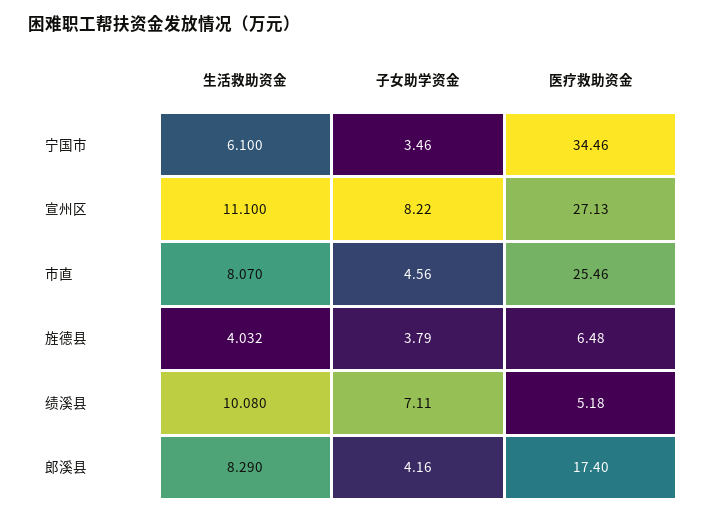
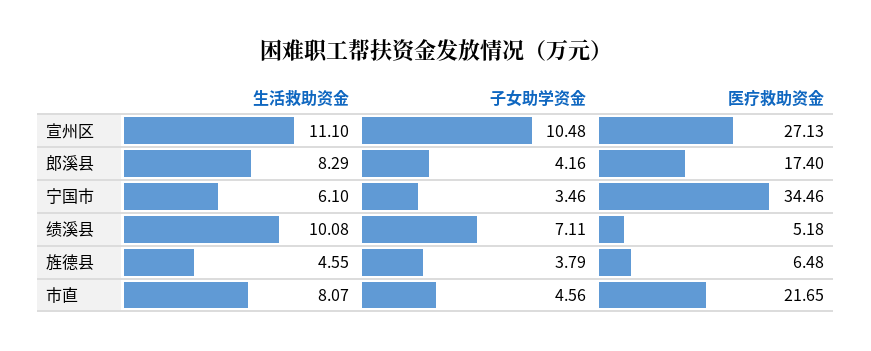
子女助学资金, 宣州区: 8.22 -> 10.48
医疗救助资金, 市直: 25.46 -> 21.65
生活救助资金, 旌德县: 4.032 -> 4.55

